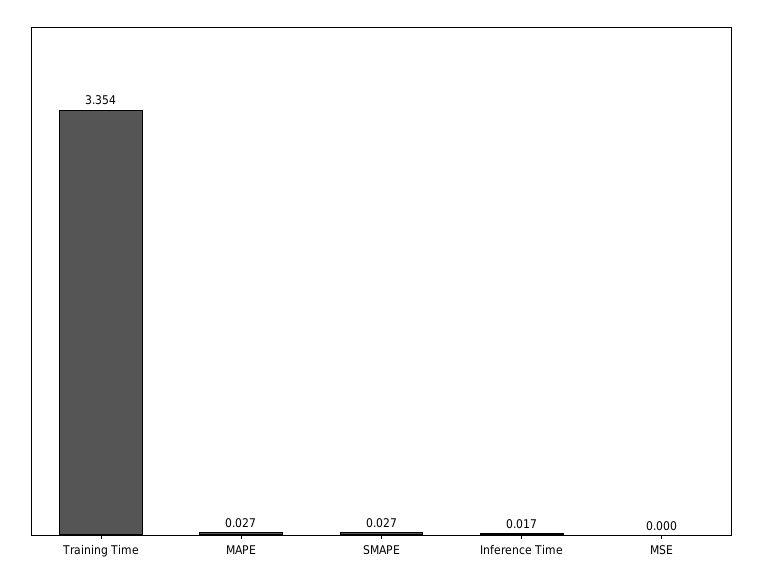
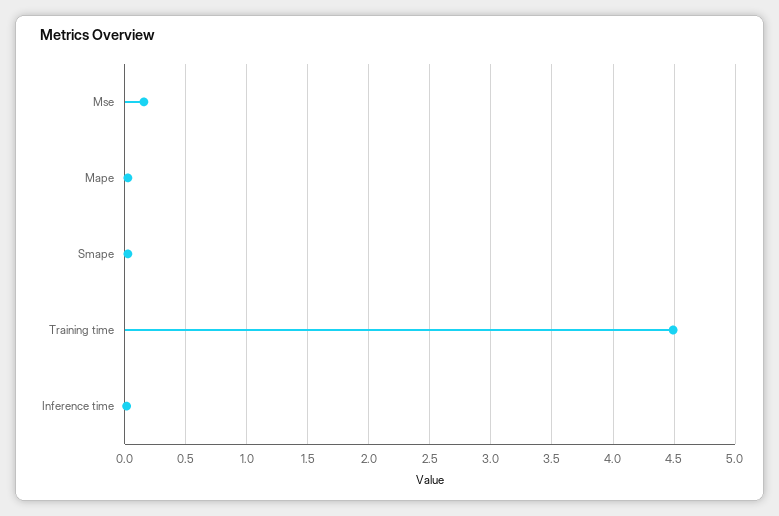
Training Time: 3.354 -> 4.5
MSE: 0 -> 0.15

